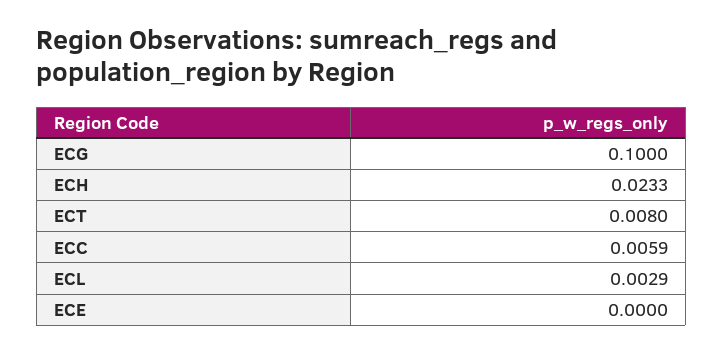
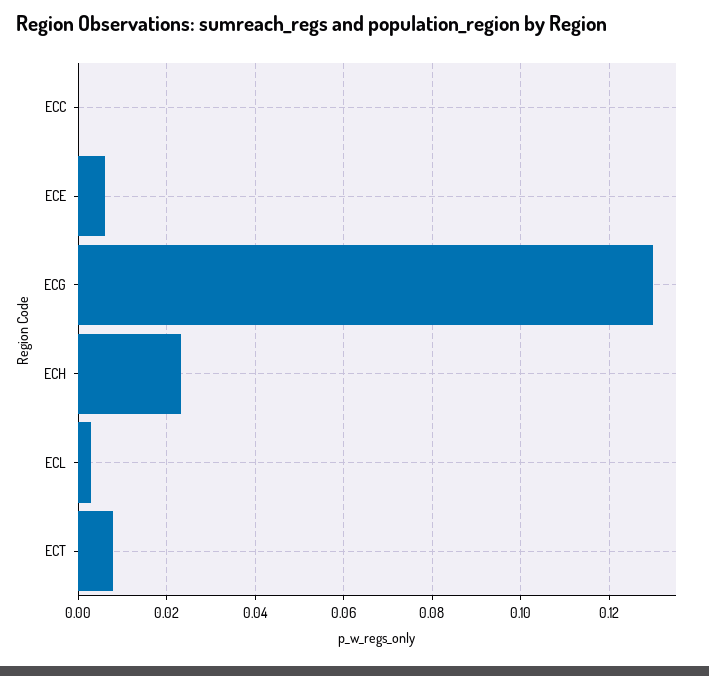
ECG: 0.1 -> 0.13
ECC: 0.0059 -> 0
ECE: 0 -> 0.006

